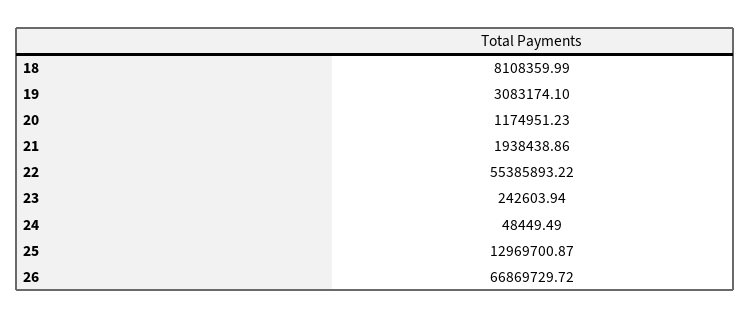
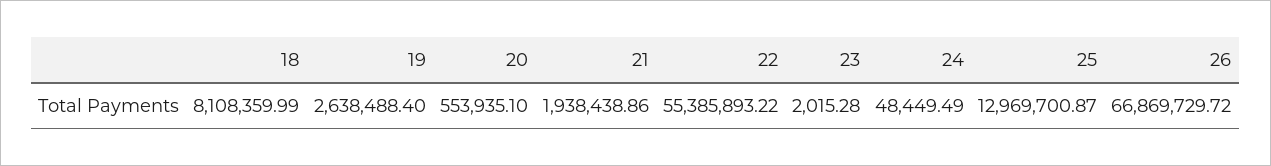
19: 3083174.1 -> 2638488.4
20: 1174951.23 -> 553935.1
23: 242603.94 -> 2015.28

